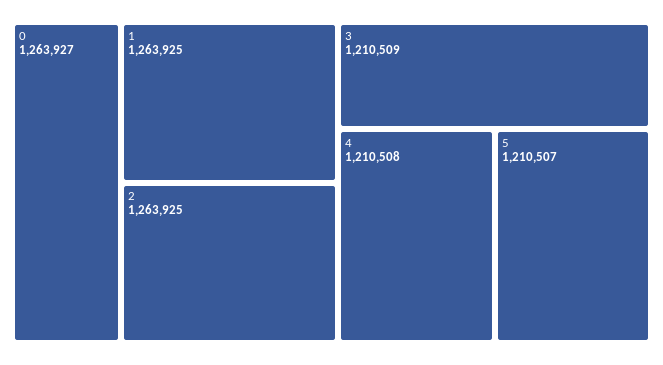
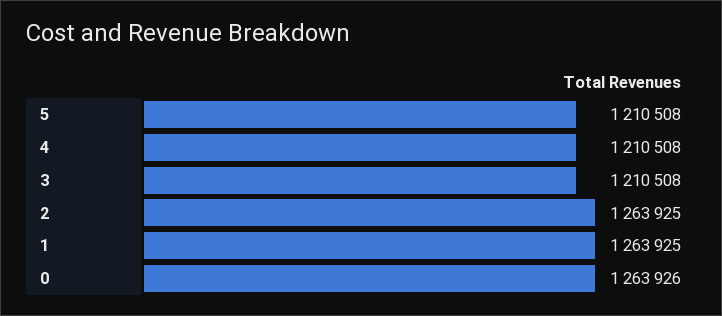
0: 1263927 -> 1263926
3: 1210509 -> 1210508
5: 1210507 -> 1210508

